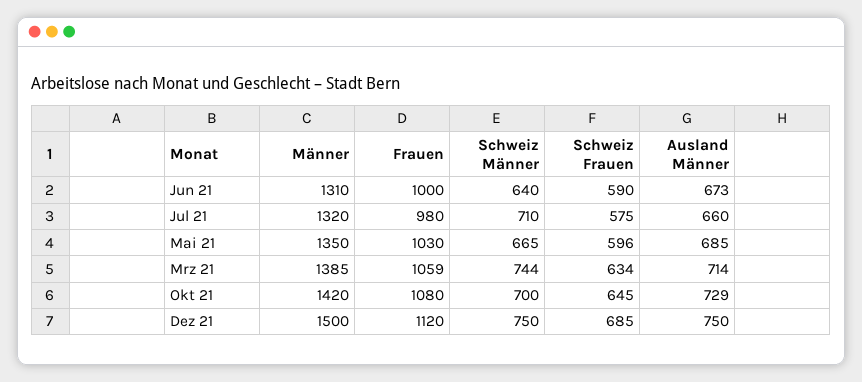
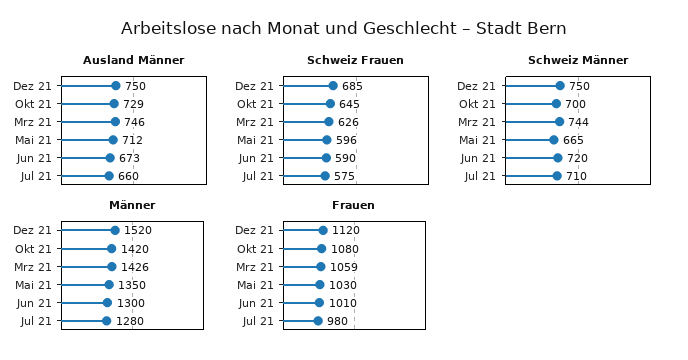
Männer, Jun 21: 1310 -> 1300
Frauen, Jun 21: 1000 -> 1010
Schweiz Männer, Jun 21: 640 -> 720
Männer, Jul 21: 1320 -> 1280
Ausland Männer, Mai 21: 685 -> 712
Männer, Mrz 21: 1385 -> 1426
Schweiz Frauen, Mrz 21: 634 -> 626
Ausland Männer, Mrz 21: 714 -> 746
Männer, Dez 21: 1500 -> 1520

